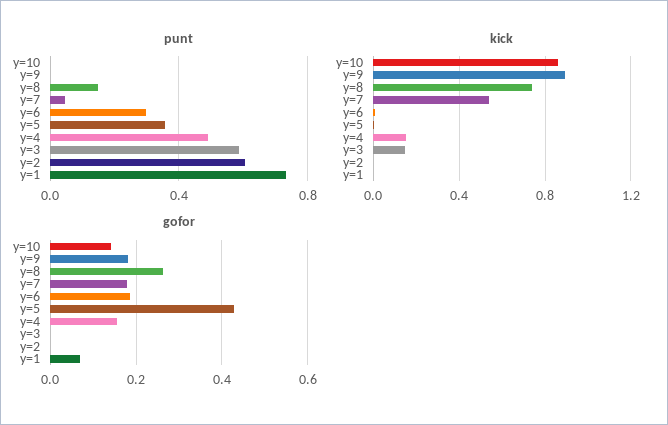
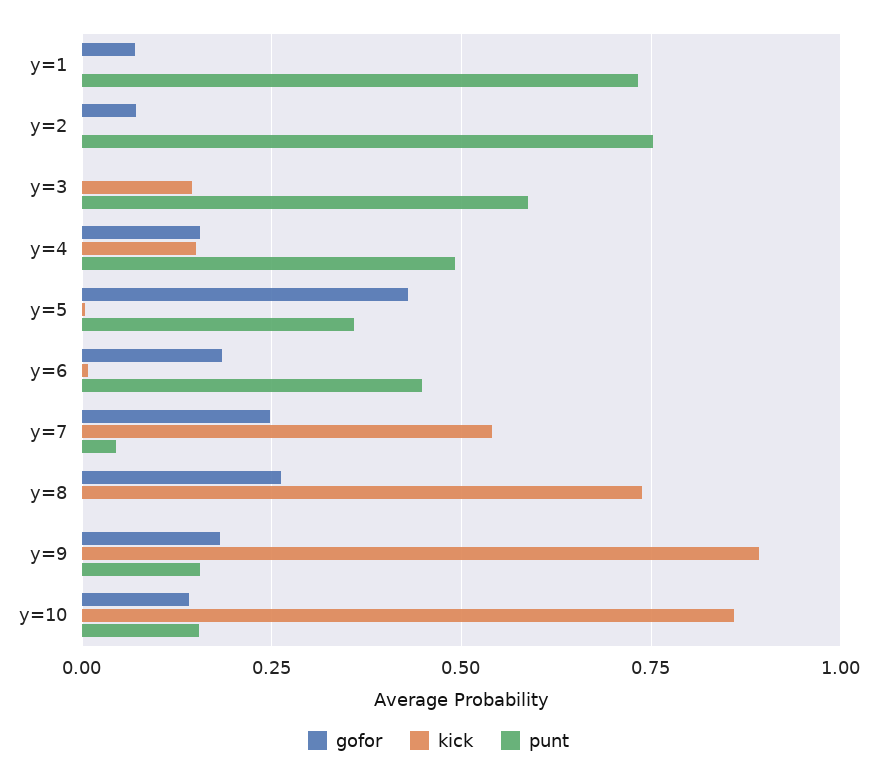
punt, y=10: 0 -> 0.15
punt, y=9: 0 -> 0.15
punt, y=8: 0.15 -> 0
punt, y=6: 0.3 -> 0.45
punt, y=2: 0.6 -> 0.75
gofor, y=7: 0.18 -> 0.25
gofor, y=2: 0 -> 0.075

